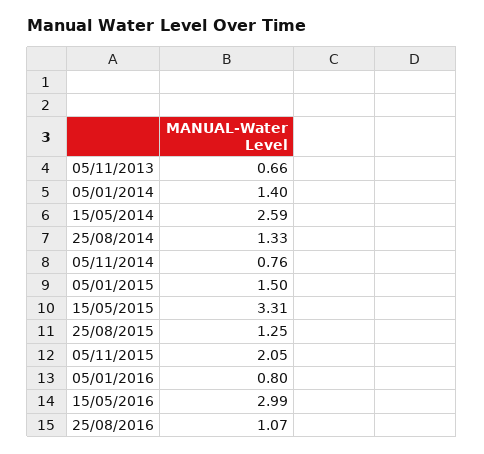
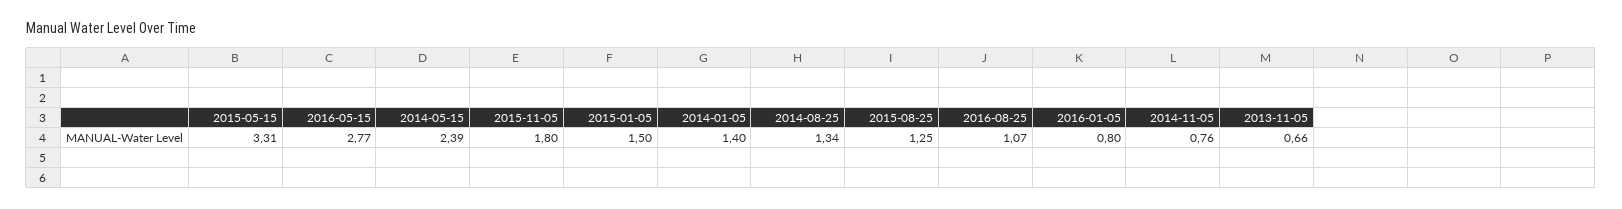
15/05/2014: 2.59 -> 2.39
25/08/2014: 1.33 -> 1.34
05/11/2015: 2.05 -> 1.8
15/05/2016: 2.99 -> 2.77

